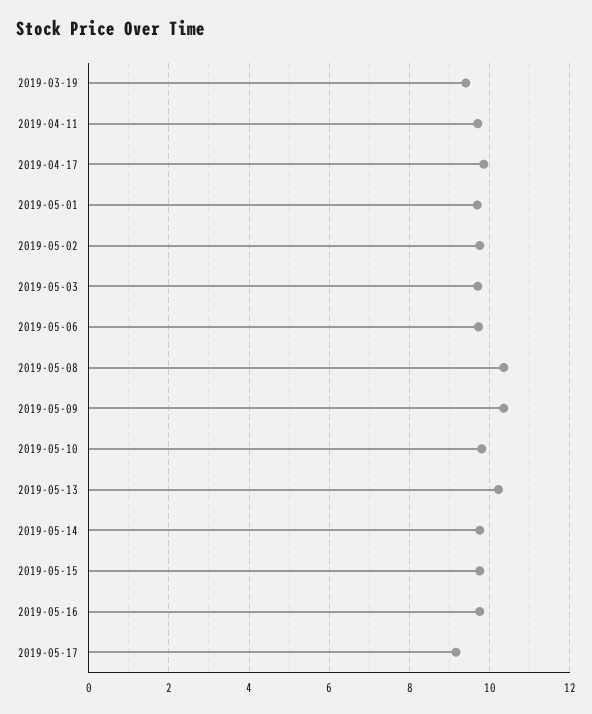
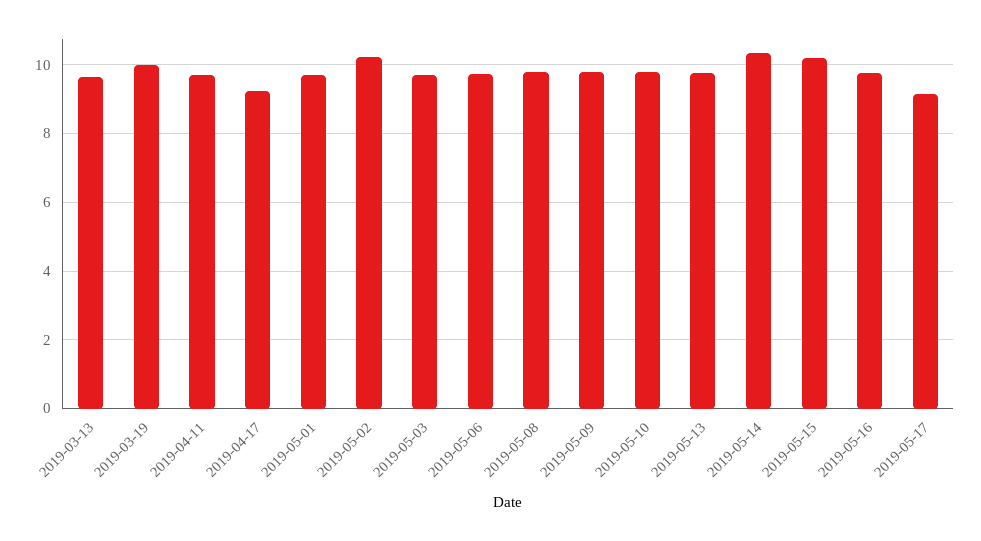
2019-03-19: 9.4 -> 10
2019-04-17: 9.8 -> 9.2
2019-05-02: 9.8 -> 10.2
2019-05-08: 10.4 -> 9.8
2019-05-09: 10.4 -> 9.8
2019-05-13: 10.2 -> 9.8
2019-05-14: 9.8 -> 10.4
2019-05-15: 9.8 -> 10.2
2019-03-13: none -> 9.6

